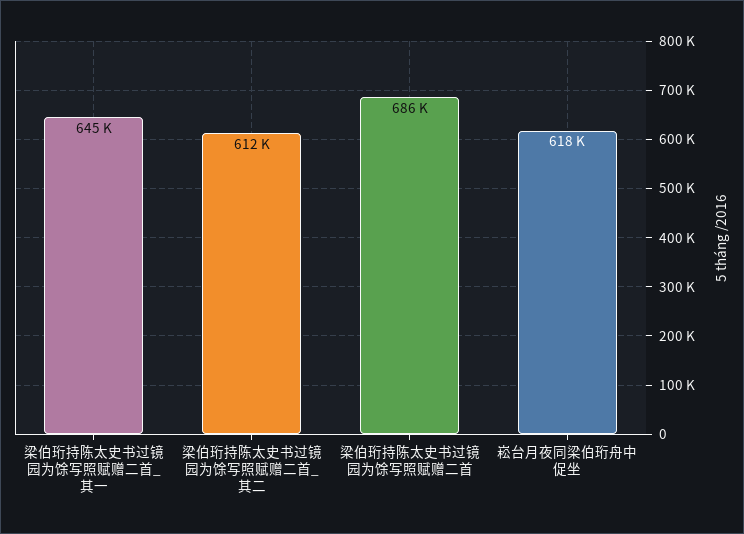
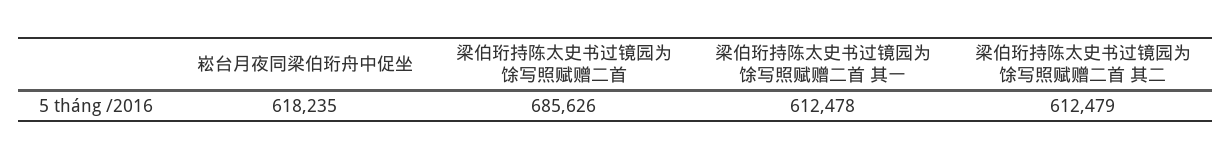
梁伯珩持陈太史书过镜园为馀写照赋赠二首_其一: 645000 -> 612478

